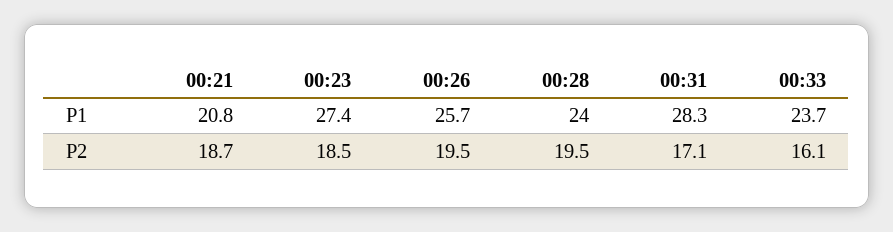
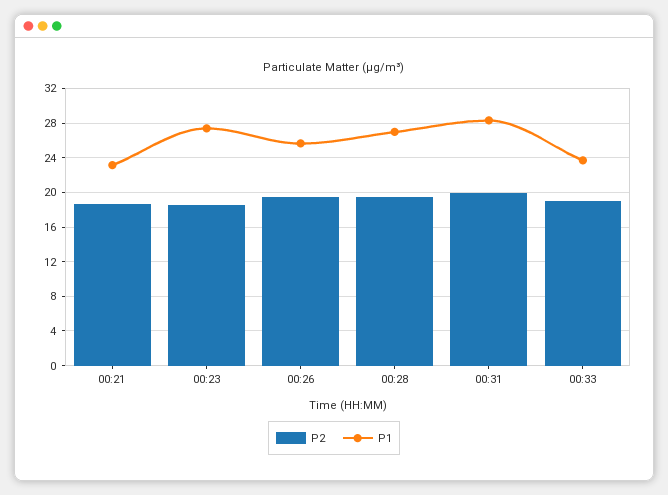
P1, 00:21: 20.8 -> 23
P1, 00:28: 24 -> 27
P2, 00:31: 17.1 -> 20
P2, 00:33: 16.1 -> 19

